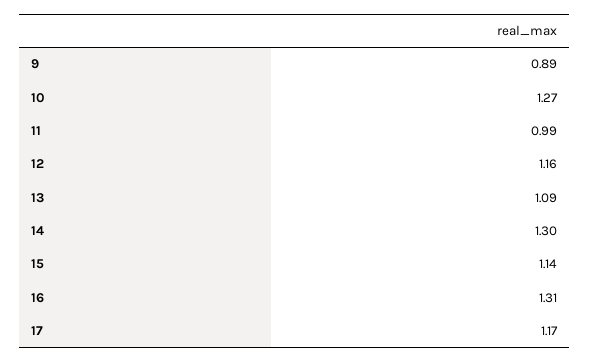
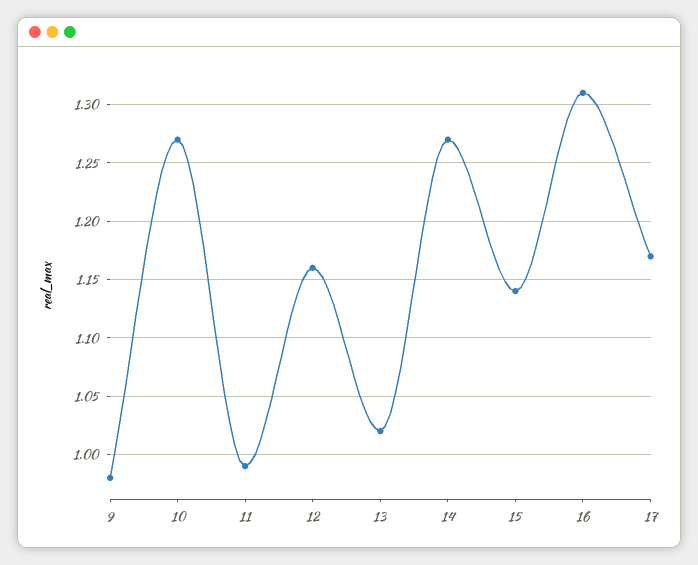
9: 0.89 -> 0.98
13: 1.09 -> 1.02
14: 1.3 -> 1.27

